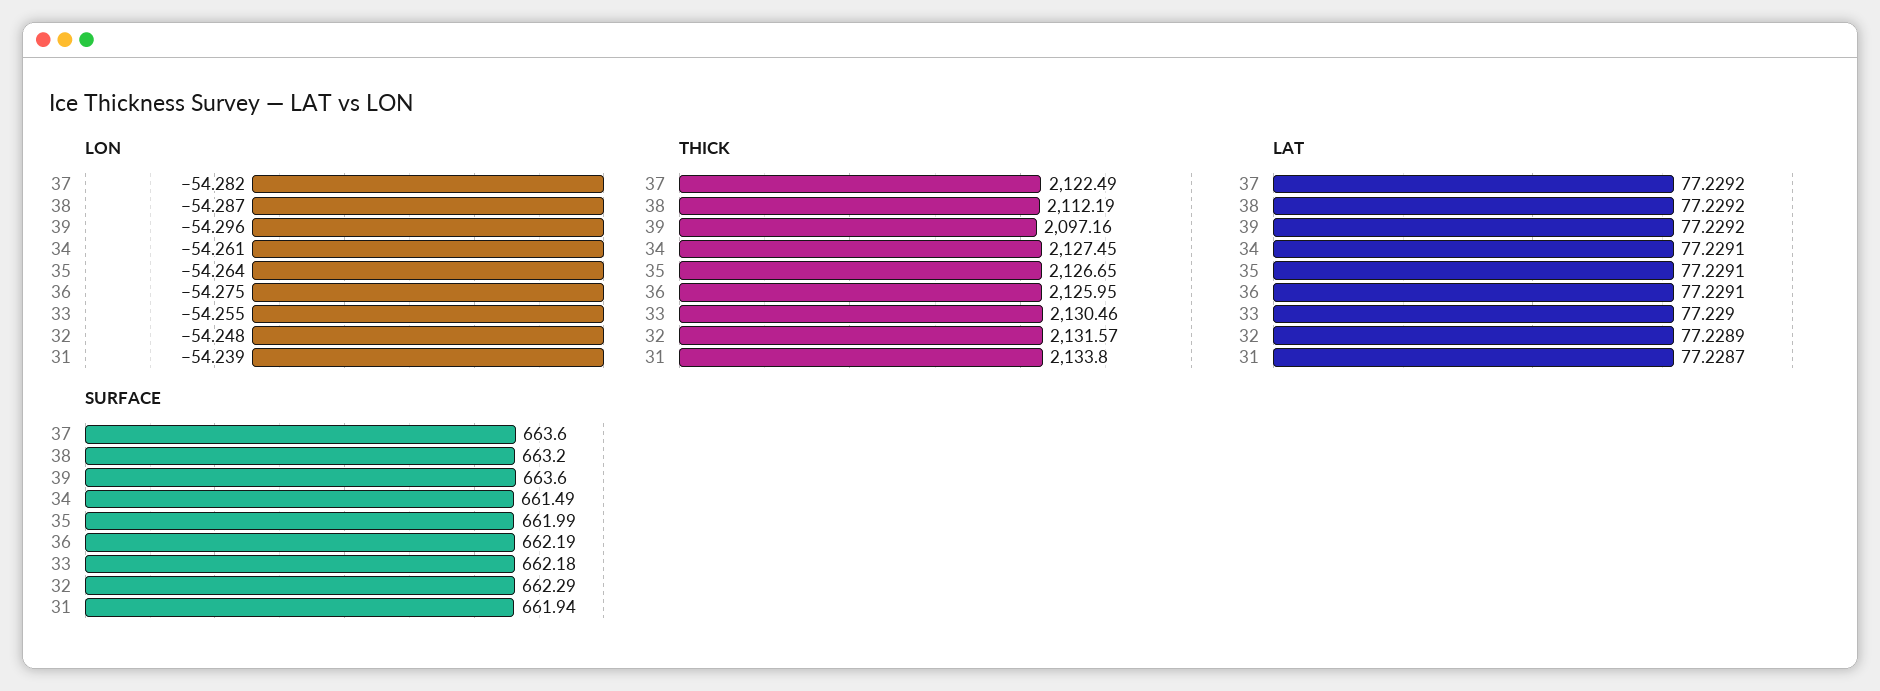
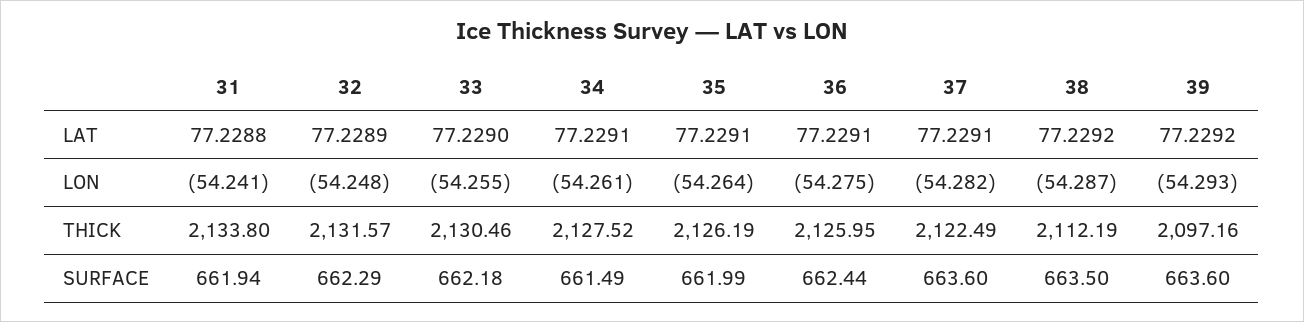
LON, 39: -54.296 -> -54.293
LON, 31: -54.239 -> -54.241
THICK, 34: 2127.45 -> 2127.52
THICK, 35: 2126.65 -> 2126.19
LAT, 37: 77.2292 -> 77.2291
LAT, 31: 77.2287 -> 77.2288
SURFACE, 38: 663.2 -> 663.5
SURFACE, 36: 662.19 -> 662.44

